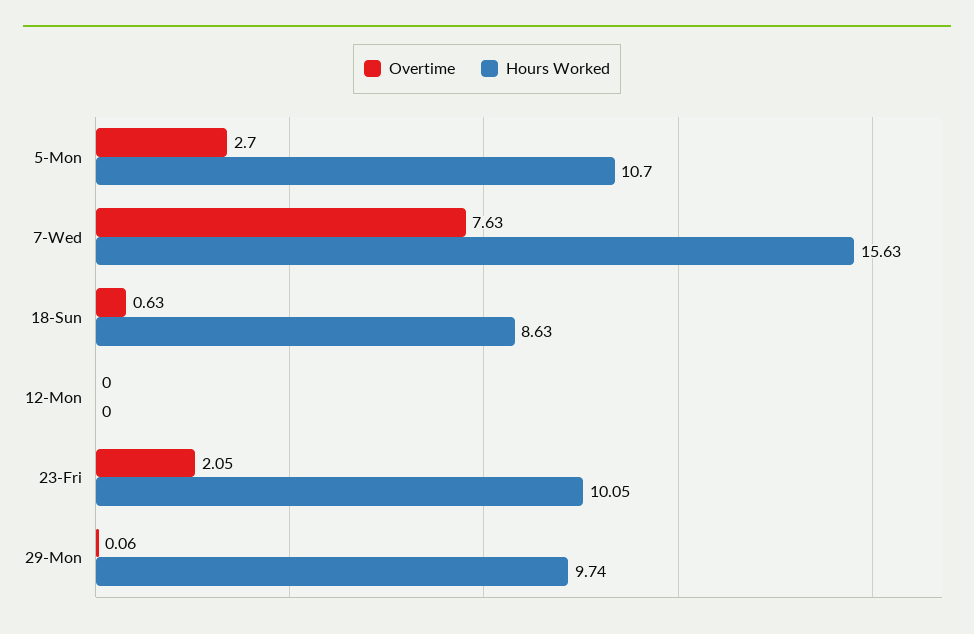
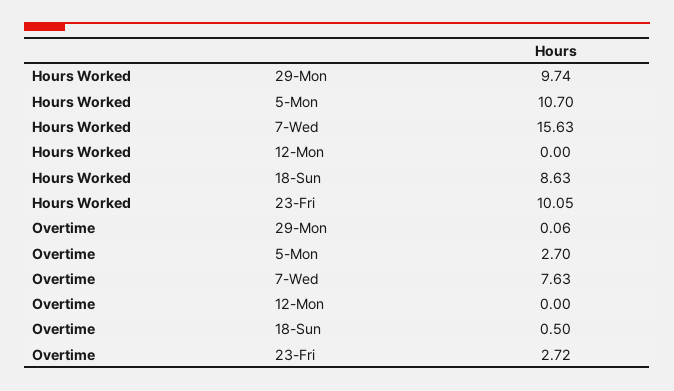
Overtime, 18-Sun: 0.63 -> 0.5
Overtime, 23-Fri: 2.05 -> 2.72

